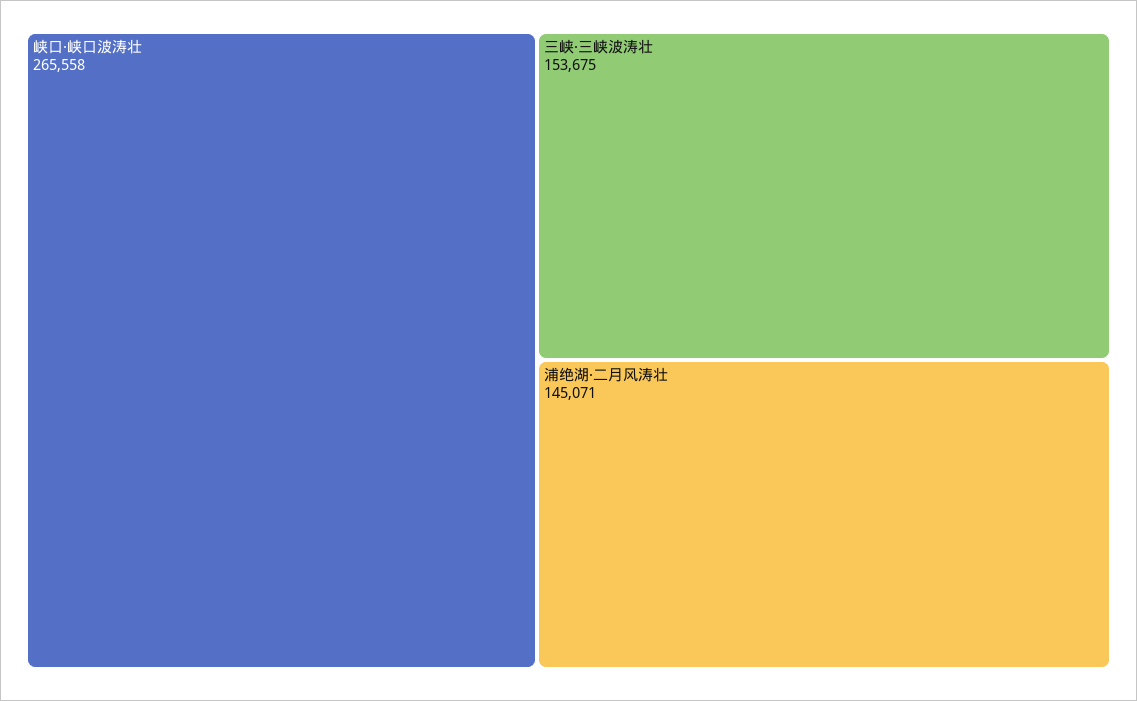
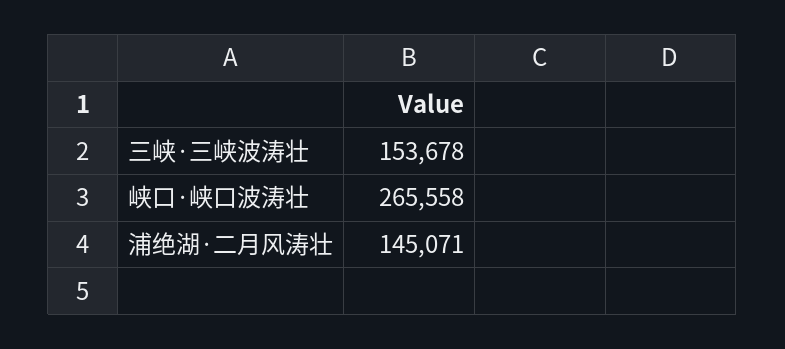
三峡·三峡波涛壮: 153675 -> 153678

